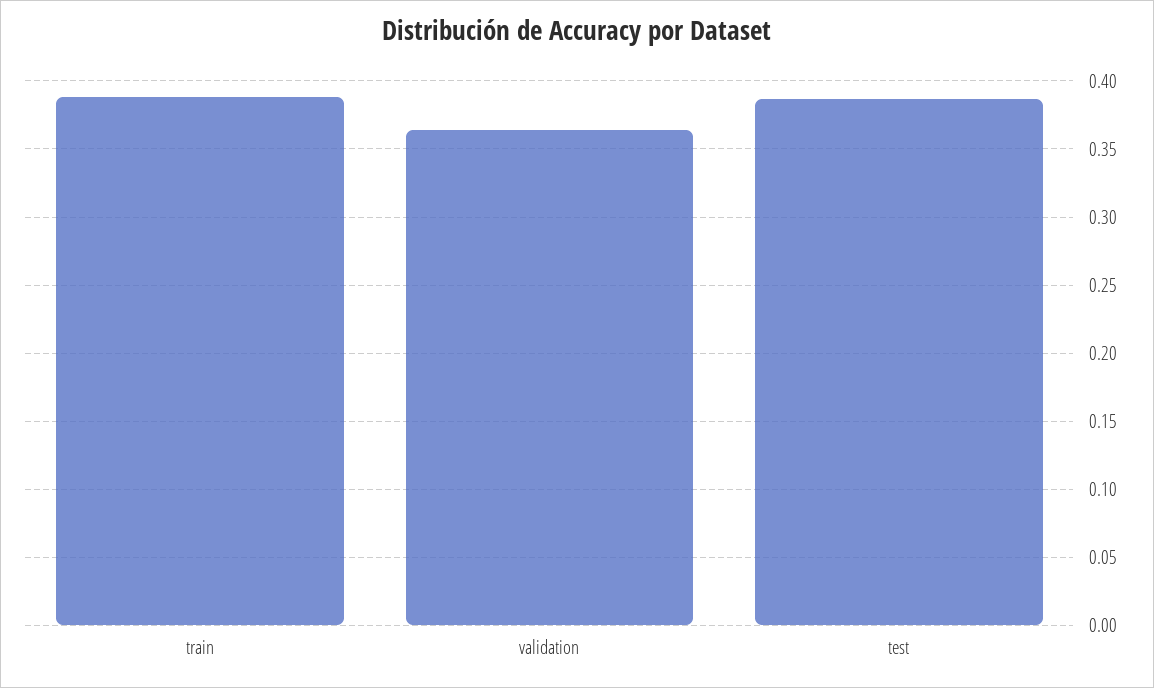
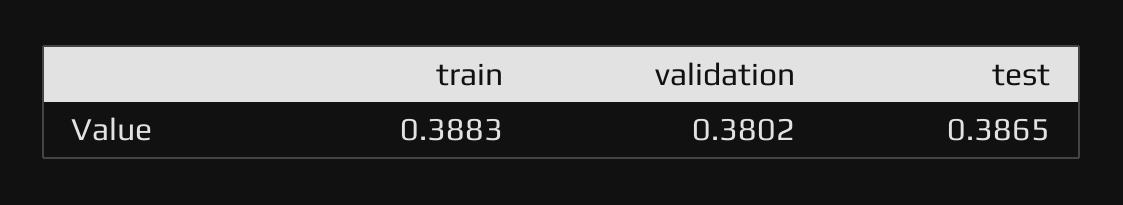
validation: 0.365 -> 0.3802

